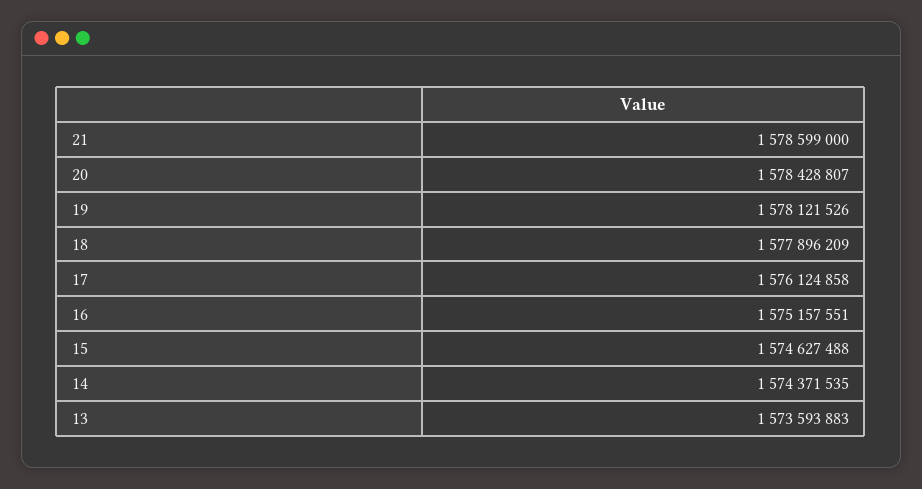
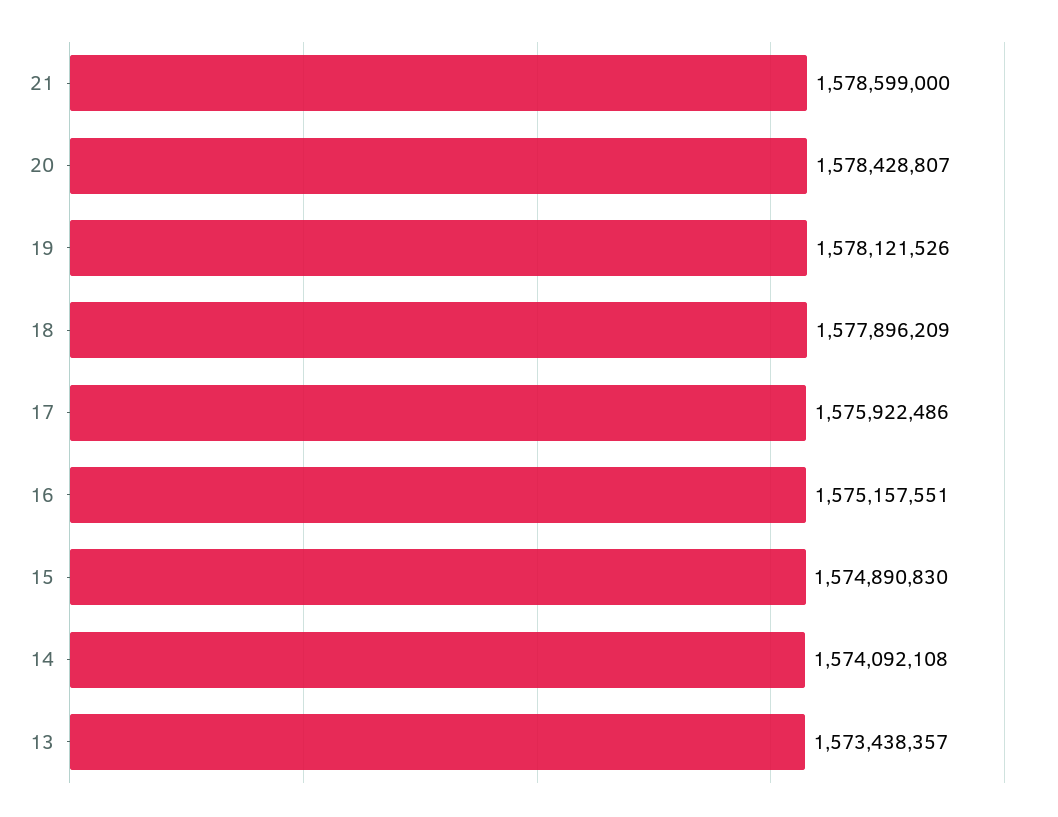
17: 1576124858 -> 1575922486
15: 1574627488 -> 1574890830
14: 1574371535 -> 1574092108
13: 1573593883 -> 1573438357

